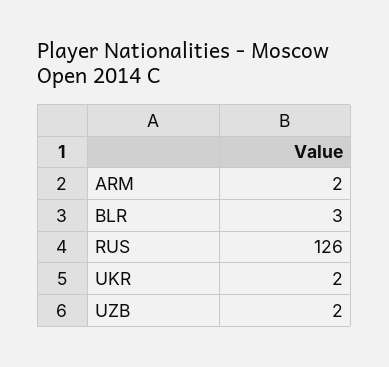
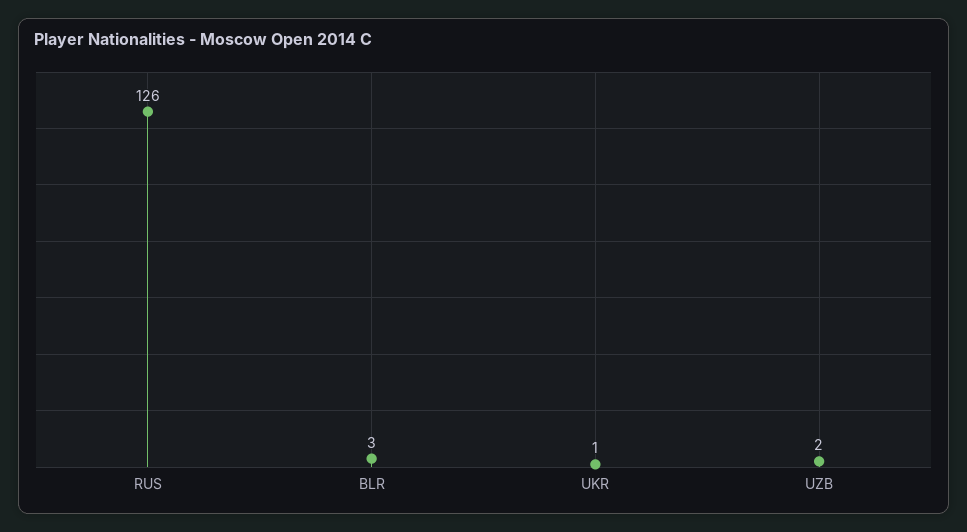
ARM: 2 -> none
UKR: 2 -> 1

